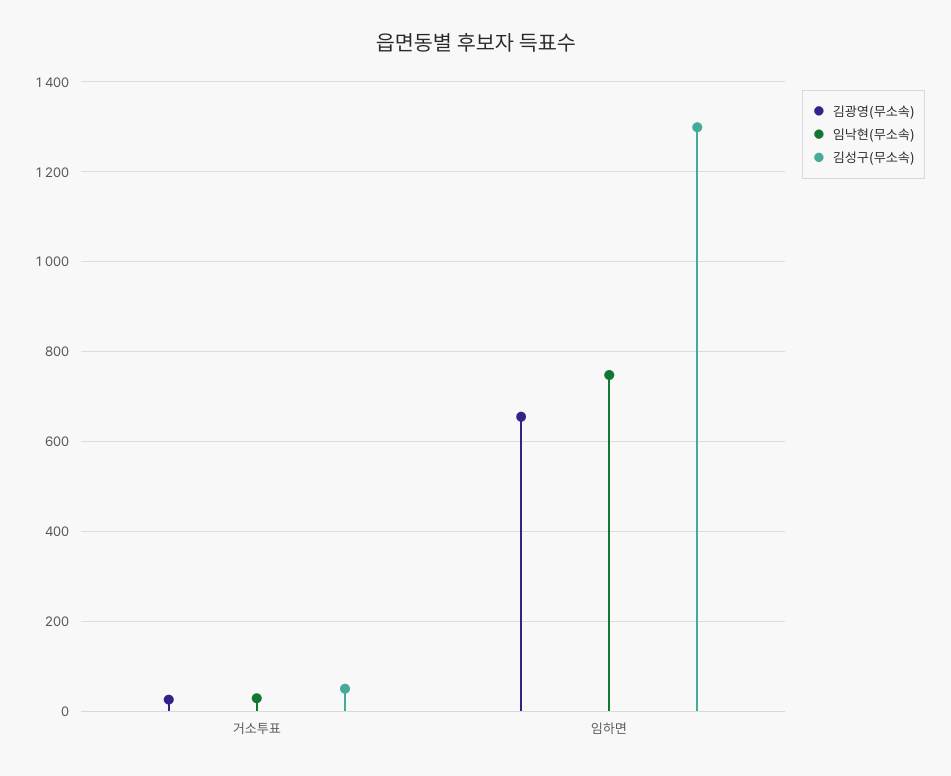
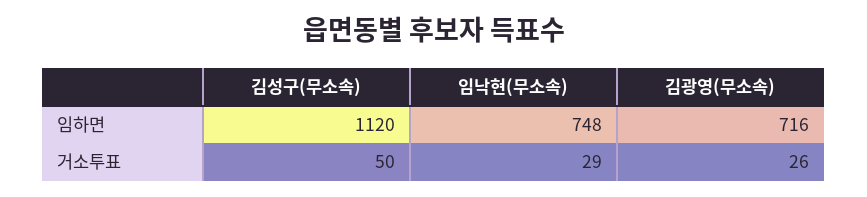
김광영(무소속), 임하면: 660 -> 716
김성구(무소속), 임하면: 1300 -> 1120

